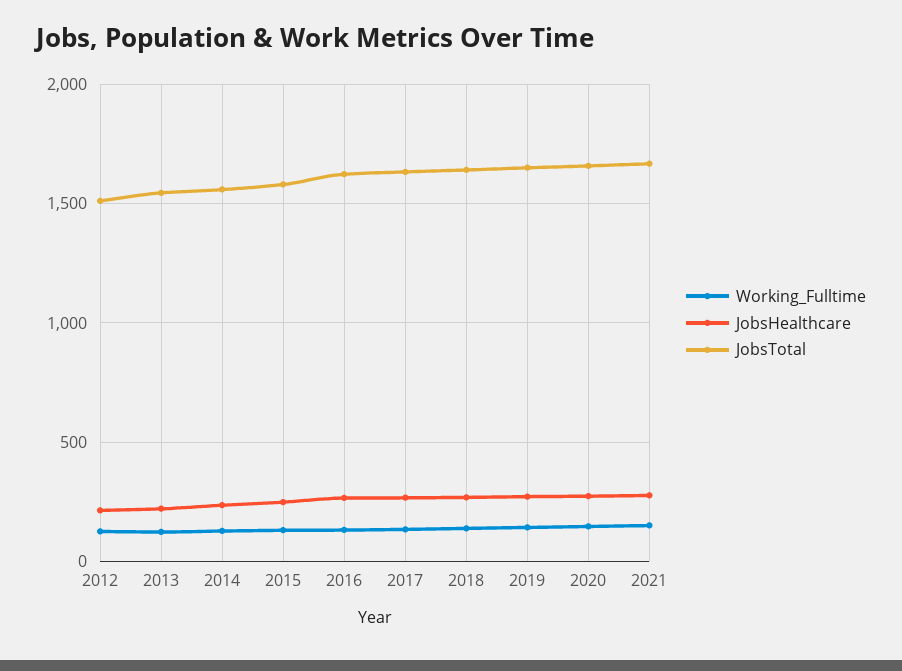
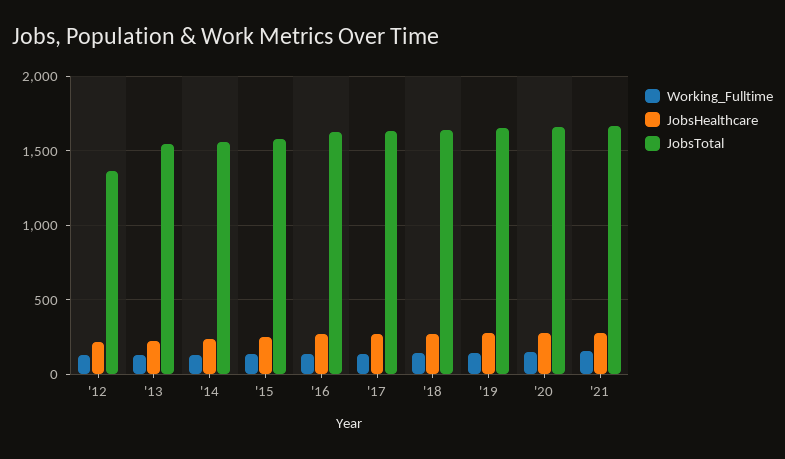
JobsTotal, 2012: 1500 -> 1350

